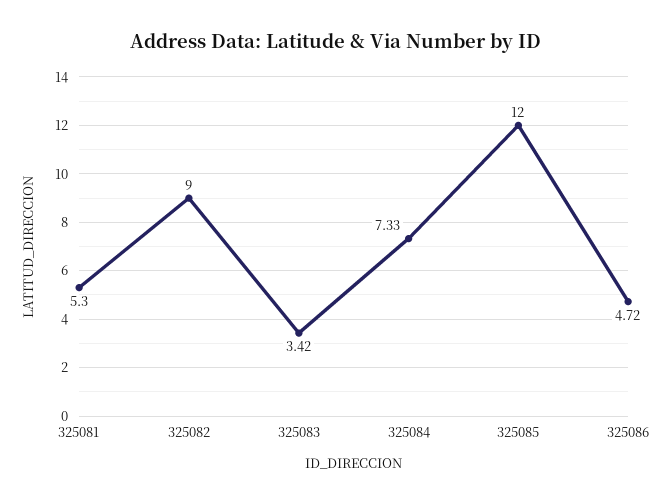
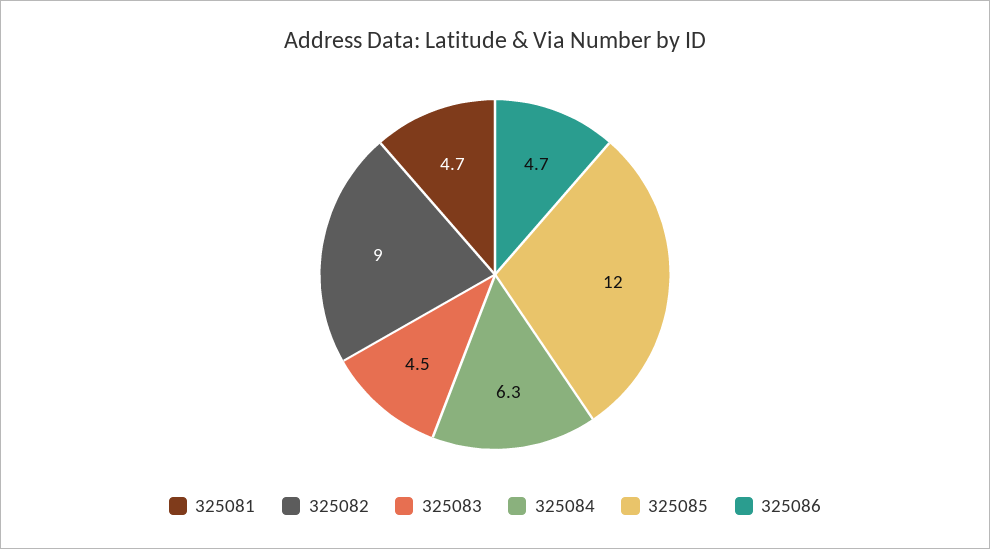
325081: 5.3 -> 4.7
325083: 3.42 -> 4.5
325084: 7.33 -> 6.3

